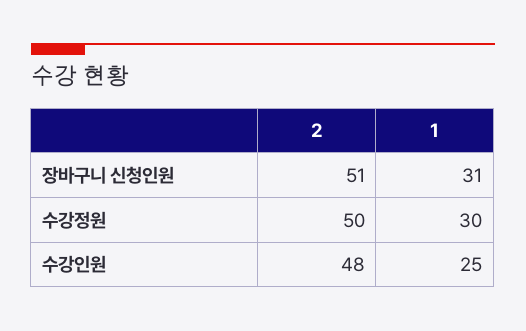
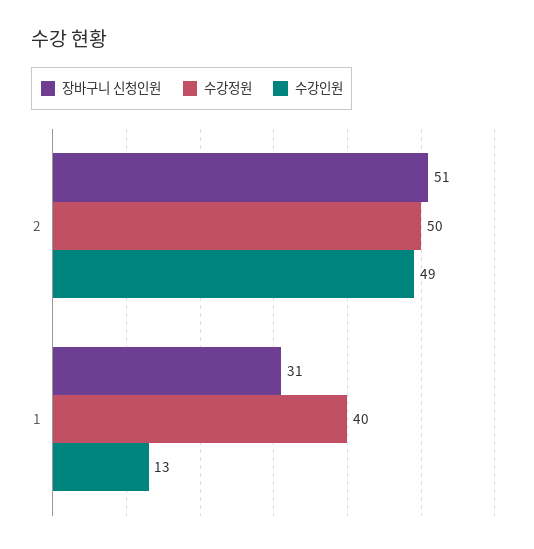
수강정원, 1: 30 -> 40
수강인원, 2: 48 -> 49
수강인원, 1: 25 -> 13

